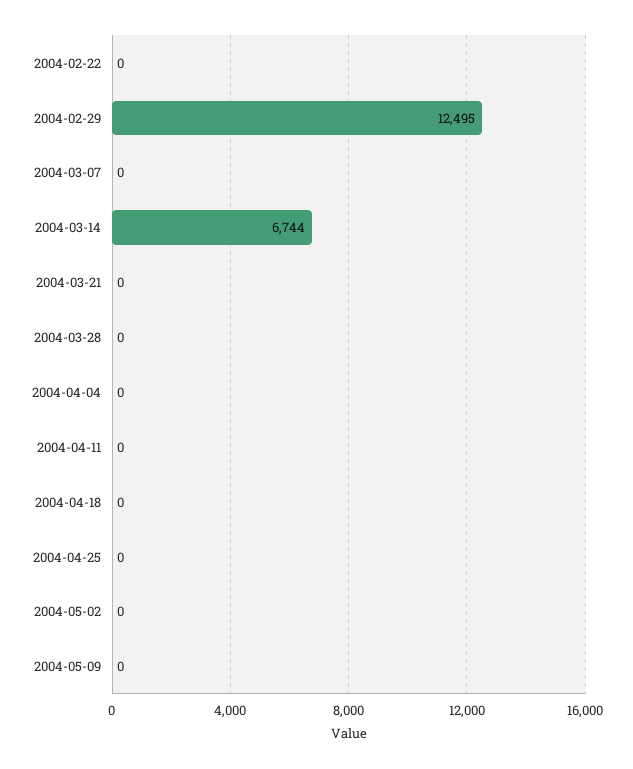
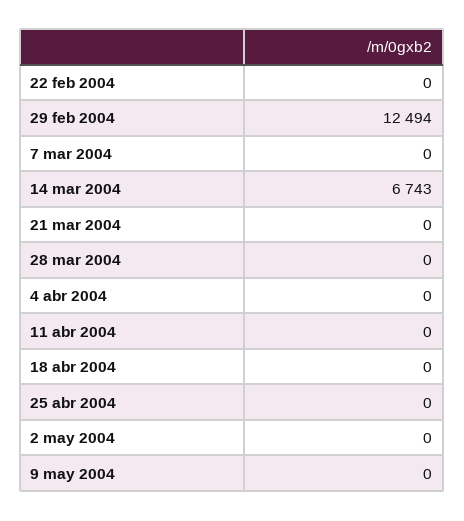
2004-02-29: 12495 -> 12494
2004-03-14: 6744 -> 6743

